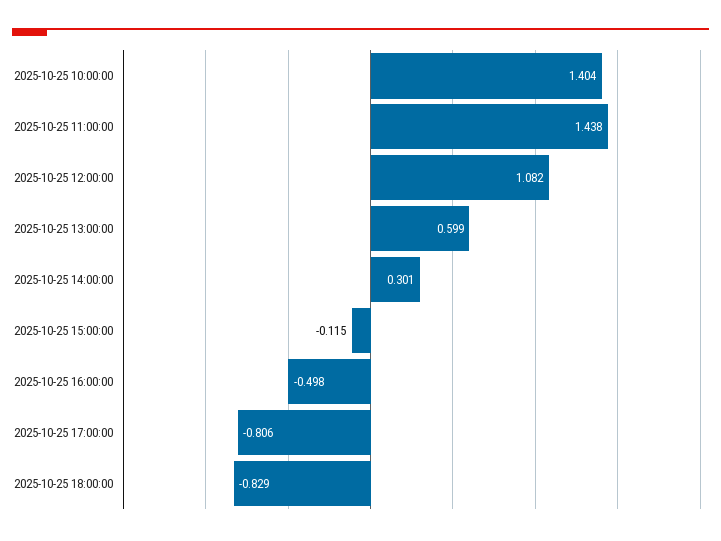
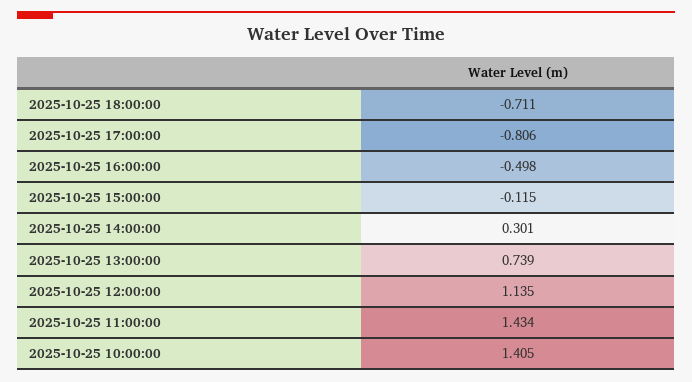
2025-10-25 10:00:00: 1.404 -> 1.405
2025-10-25 11:00:00: 1.438 -> 1.434
2025-10-25 12:00:00: 1.082 -> 1.135
2025-10-25 13:00:00: 0.599 -> 0.739
2025-10-25 18:00:00: -0.829 -> -0.711

